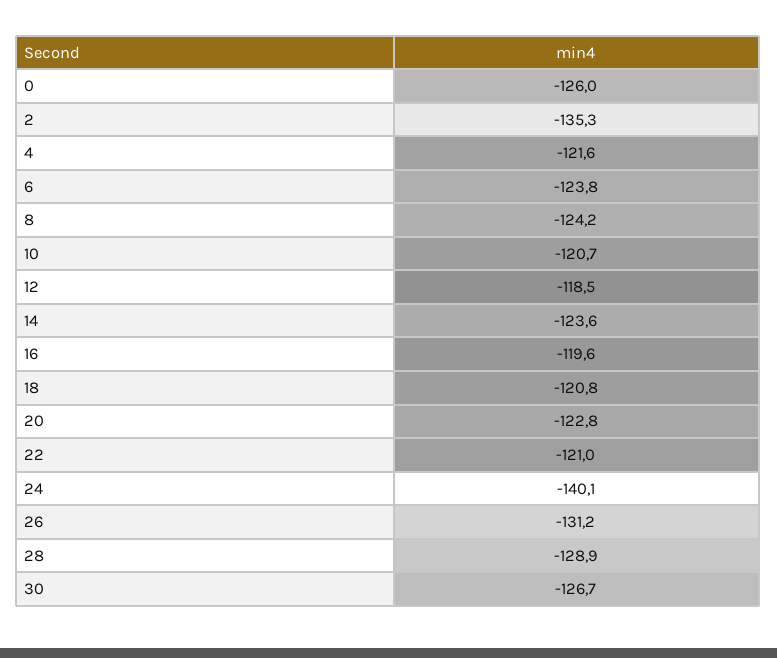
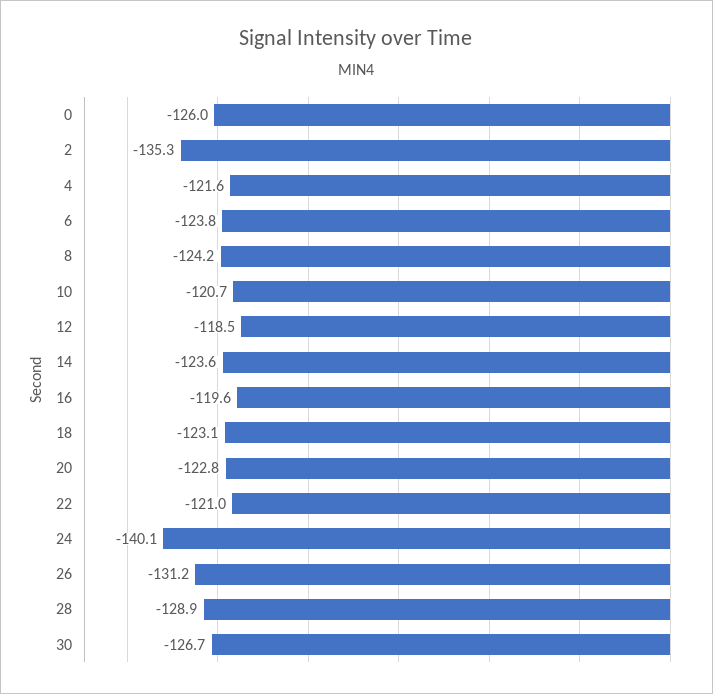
18: -120.8 -> -123.1

